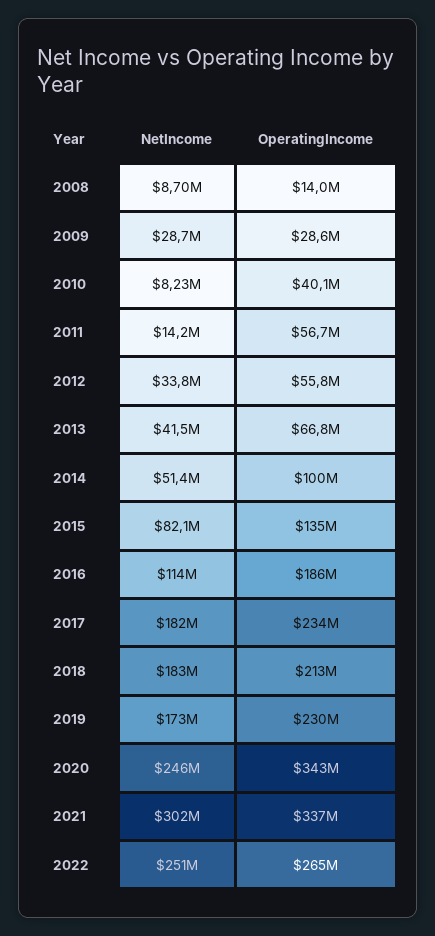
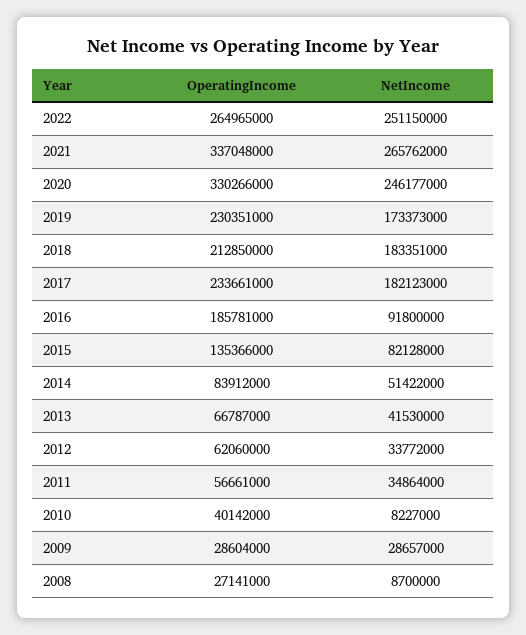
OperatingIncome, 2008: 14000000 -> 27141000
NetIncome, 2011: 14200000 -> 34864000
OperatingIncome, 2012: 55800000 -> 62060000
OperatingIncome, 2014: 100000000 -> 83912000
NetIncome, 2016: 114000000 -> 91800000
OperatingIncome, 2020: 343000000 -> 330266000
NetIncome, 2021: 302000000 -> 265762000

